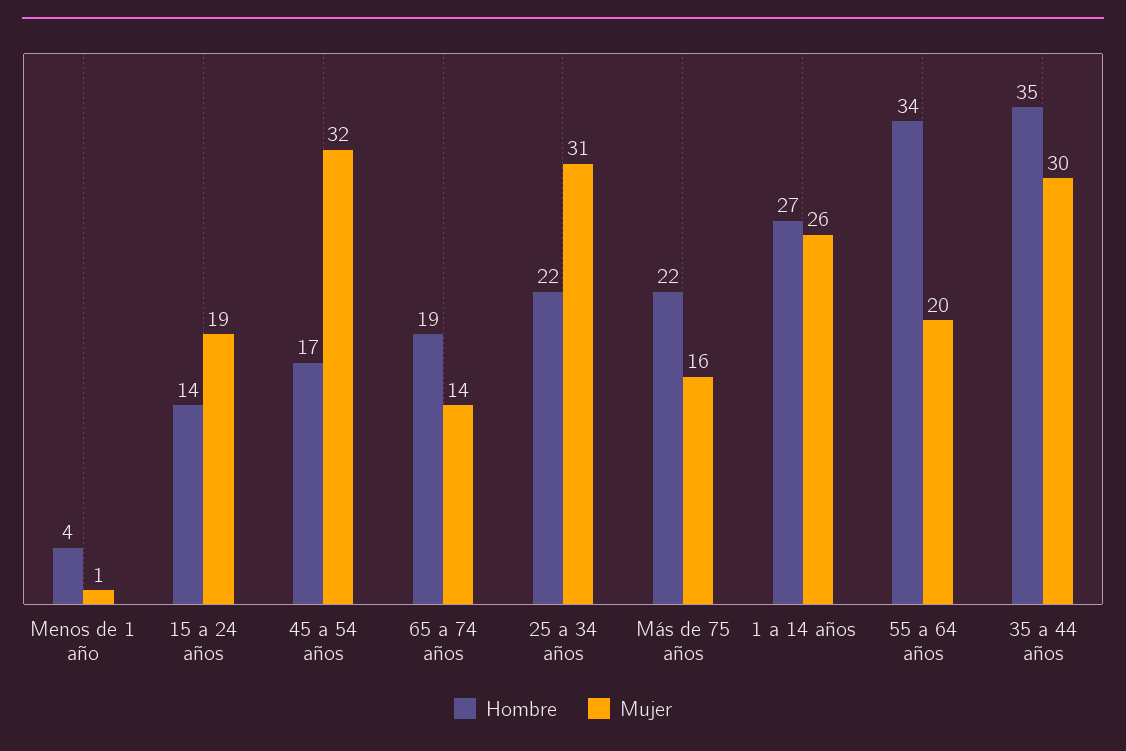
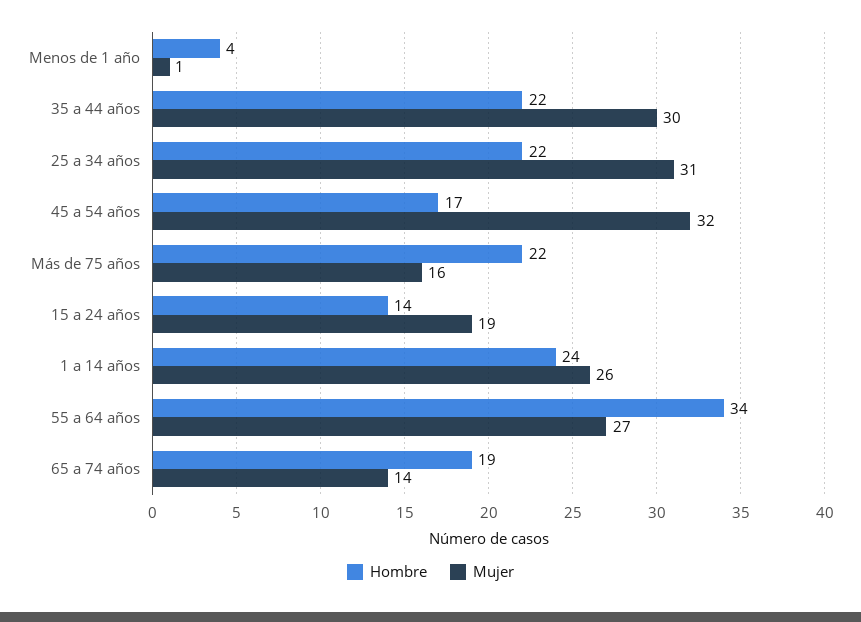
Hombre, 1 a 14 años: 27 -> 24
Mujer, 55 a 64 años: 20 -> 27
Hombre, 35 a 44 años: 35 -> 22

